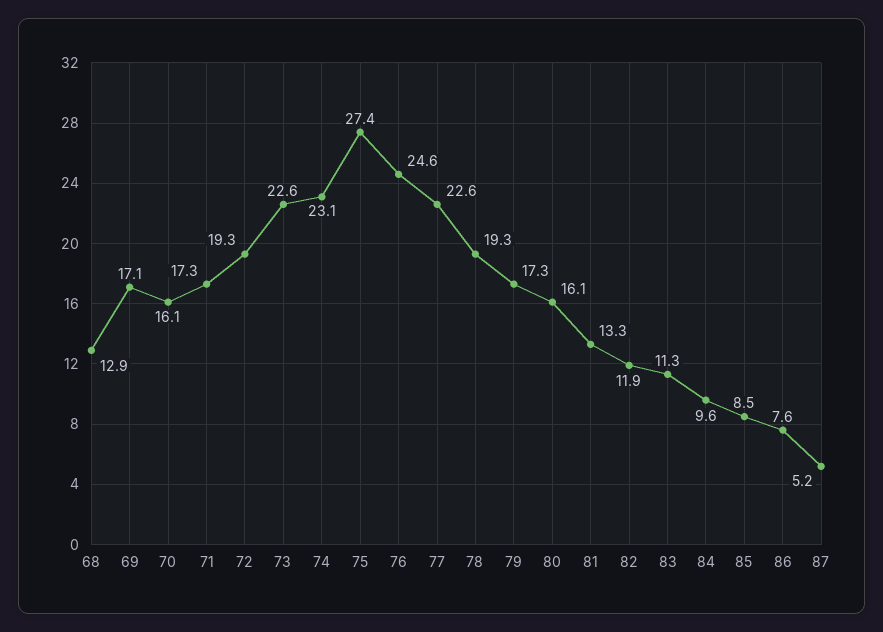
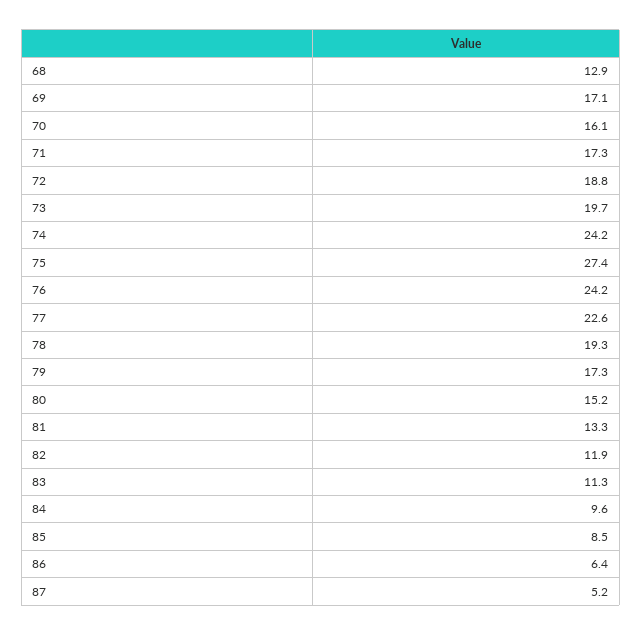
72: 19.3 -> 18.8
73: 22.6 -> 19.7
74: 23.1 -> 24.2
76: 24.6 -> 24.2
80: 16.1 -> 15.2
86: 7.6 -> 6.4

